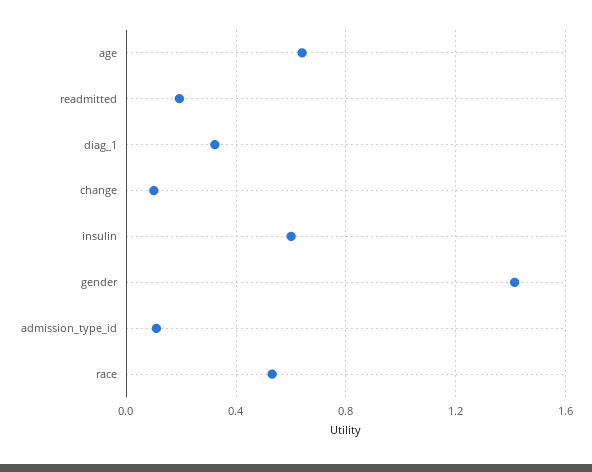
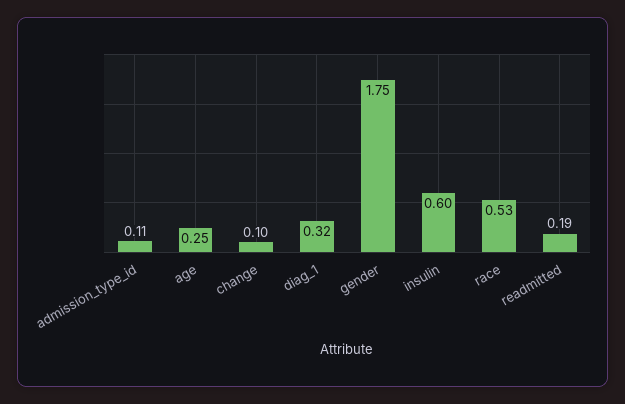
age: 0.65 -> 0.25
gender: 1.4 -> 1.75

